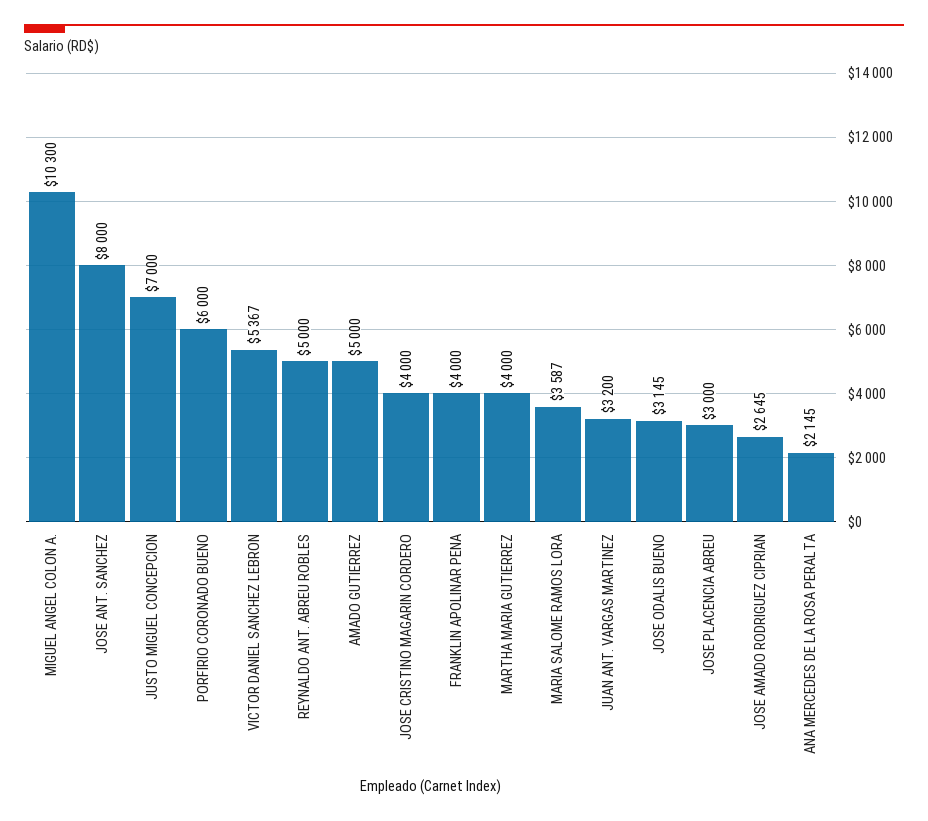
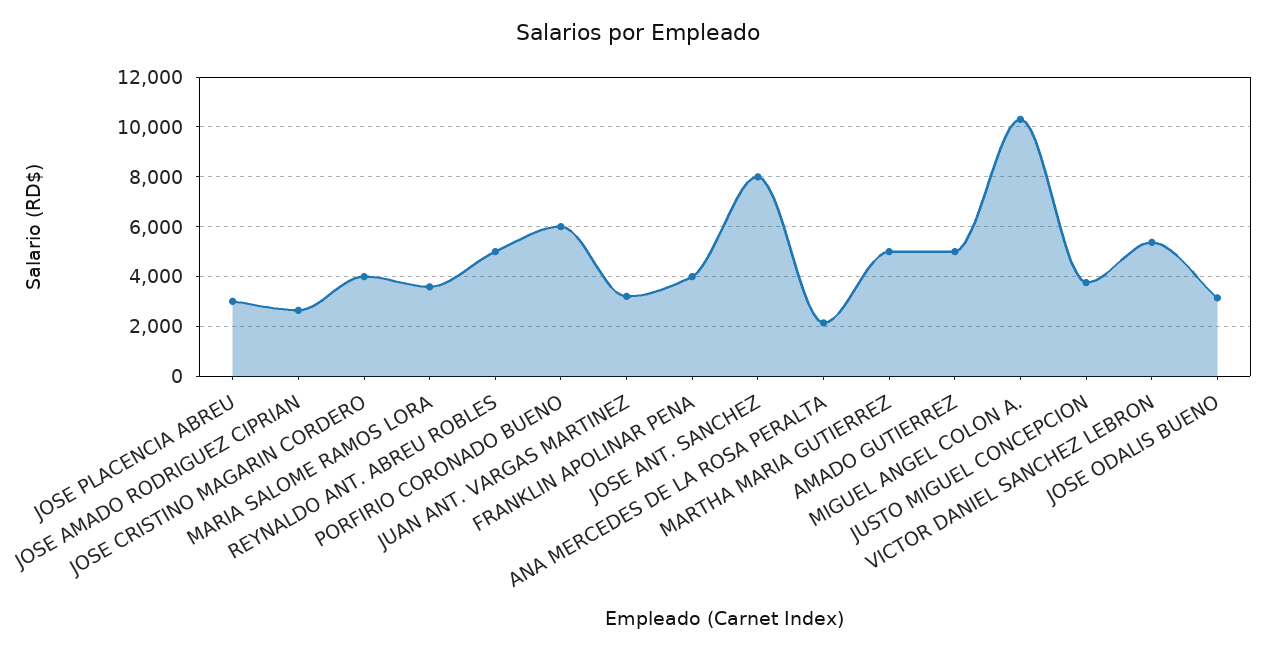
JUSTO MIGUEL CONCEPCION: 7000 -> 3750
MARTHA MARIA GUTIERREZ: 4000 -> 5000

